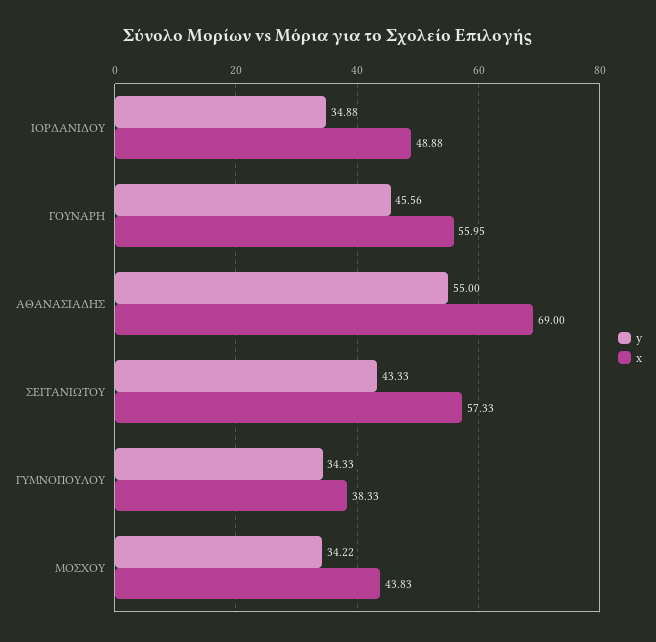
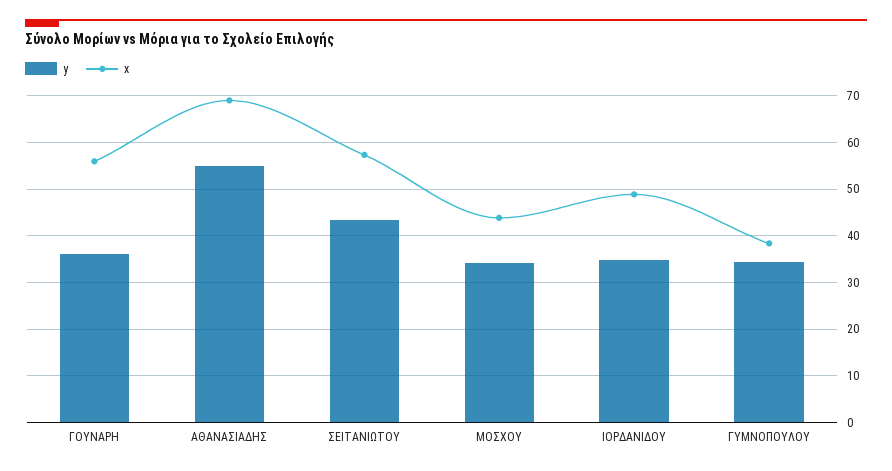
y, ΓΟΥΝΑΡΗ: 45.56 -> 36

